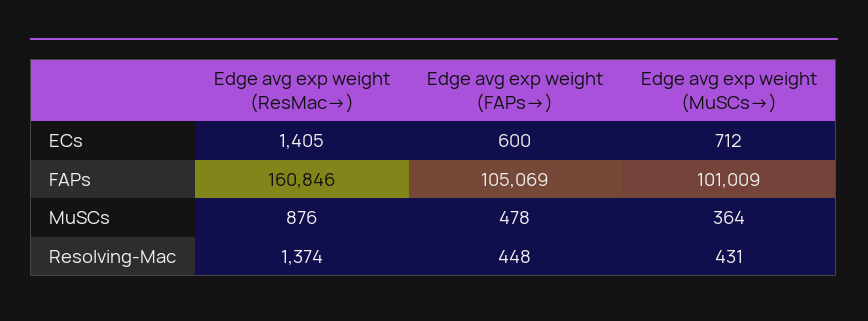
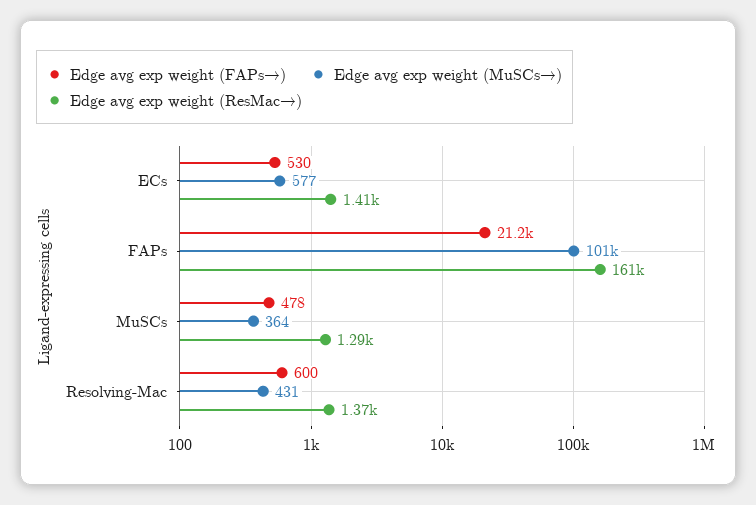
Edge avg exp weight (FAPs→), ECs: 600 -> 530
Edge avg exp weight (MuSCs→), ECs: 712 -> 577
Edge avg exp weight (FAPs→), FAPs: 105069 -> 21200
Edge avg exp weight (ResMac→), MuSCs: 876 -> 1290
Edge avg exp weight (FAPs→), Resolving-Mac: 448 -> 600

